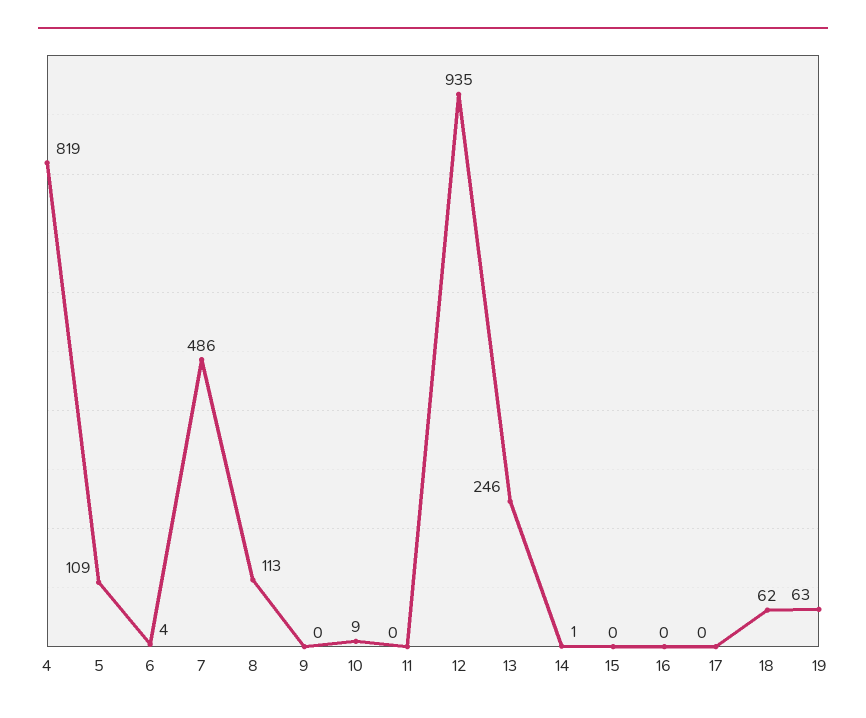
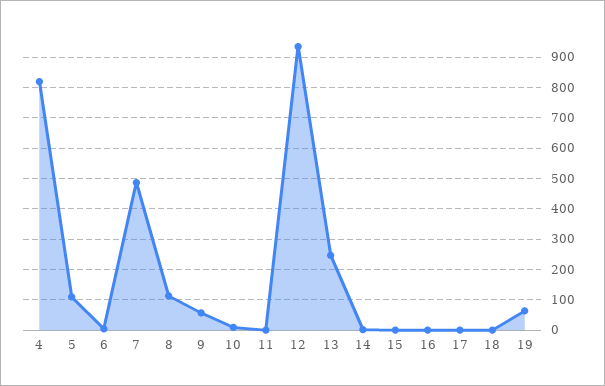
9: 0 -> 60
18: 62 -> 0

